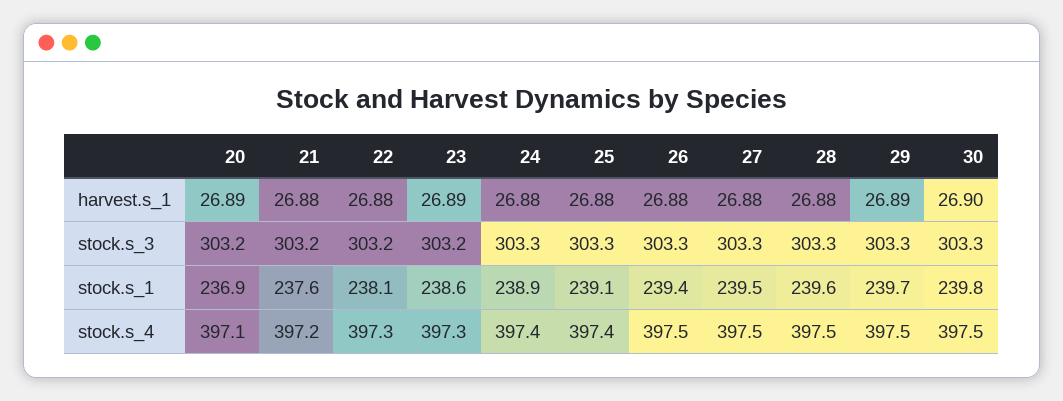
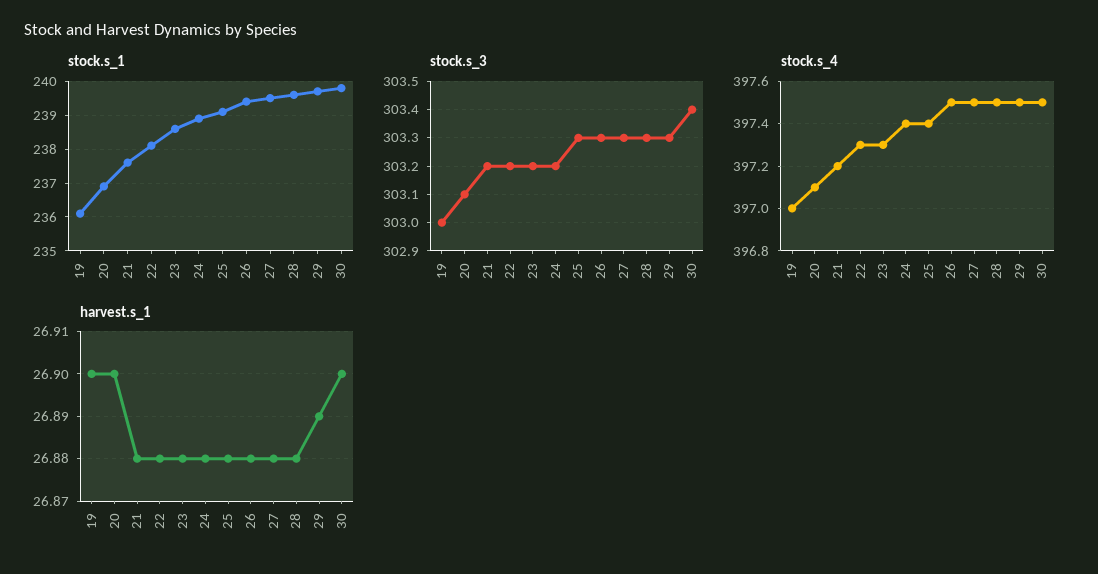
harvest.s_1, 20: 26.89 -> 26.9
harvest.s_1, 23: 26.89 -> 26.88
stock.s_3, 20: 303.2 -> 303.1
stock.s_3, 24: 303.3 -> 303.2
stock.s_3, 30: 303.3 -> 303.4
stock.s_1, 19: none -> 236
stock.s_3, 19: none -> 303
stock.s_4, 19: none -> 397
harvest.s_1, 19: none -> 26.9

